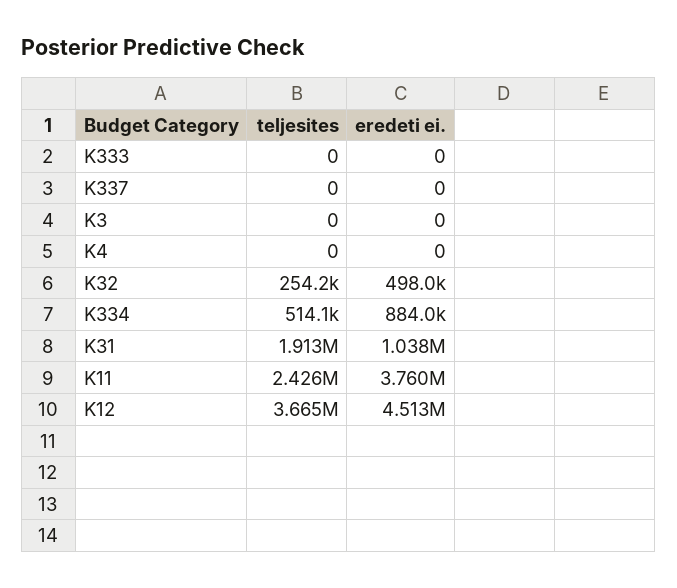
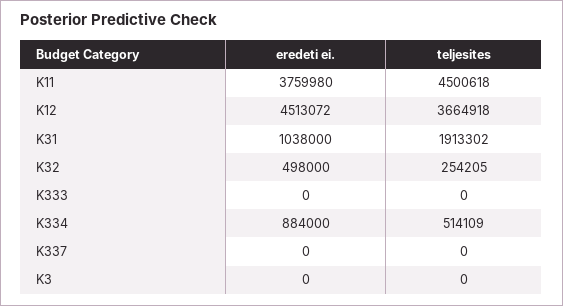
teljesites, K4: 0 -> none
eredeti ei., K4: 0 -> none
teljesites, K11: 2426000 -> 4500618

